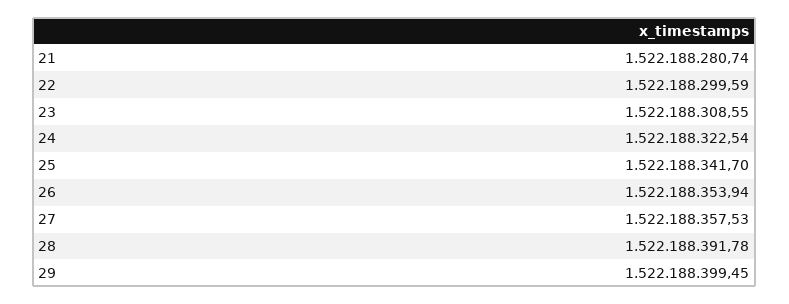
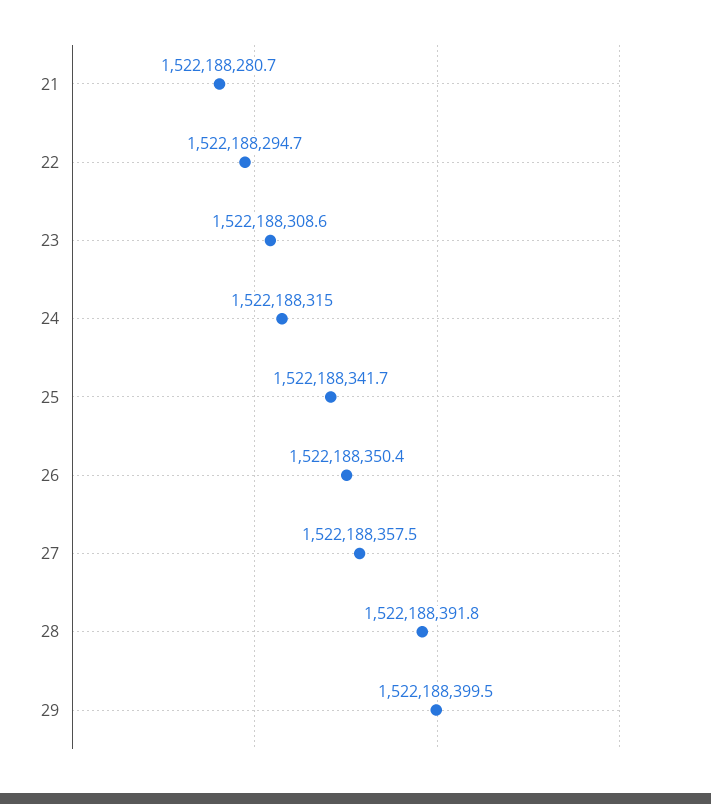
22: 1522188299.59 -> 1522188294.7
24: 1522188322.54 -> 1522188315
26: 1522188353.94 -> 1522188350.4

